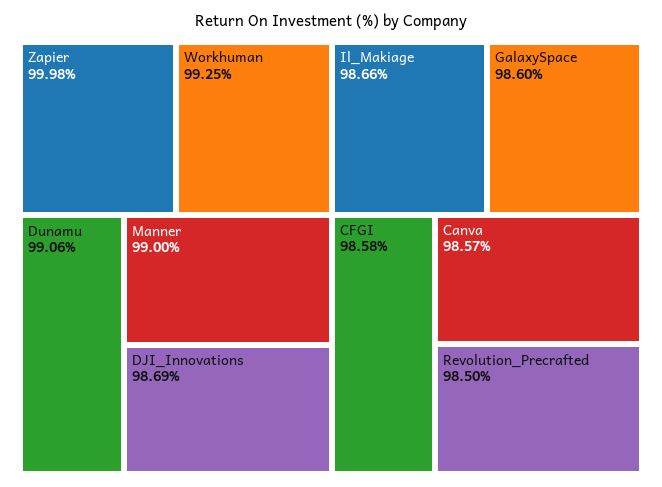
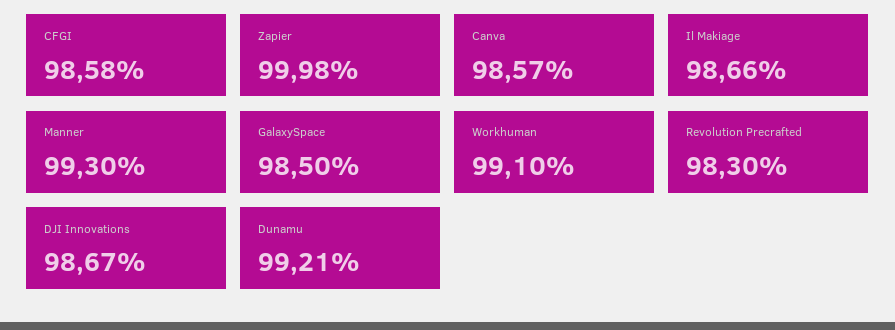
Workhuman: 99.25 -> 99.1
Dunamu: 99.06 -> 99.21
Manner: 99 -> 99.3
DJI_Innovations: 98.69 -> 98.67
GalaxySpace: 98.6 -> 98.5
Revolution_Precrafted: 98.5 -> 98.3

